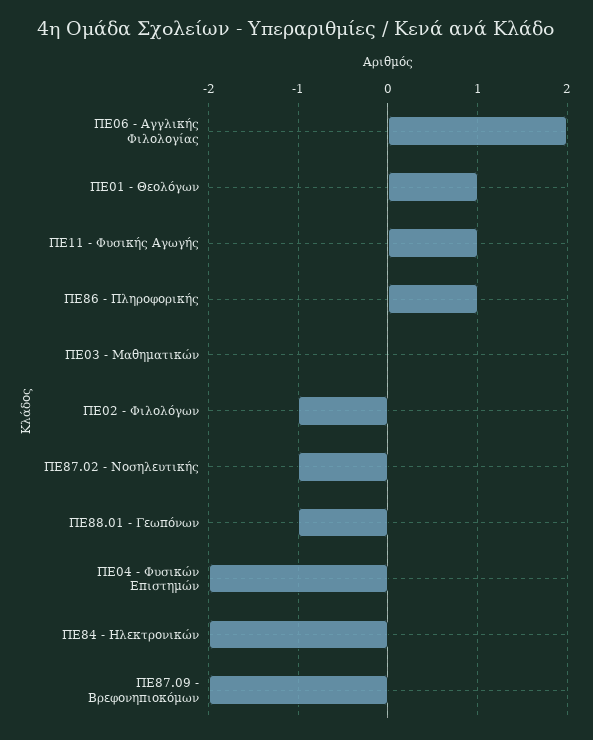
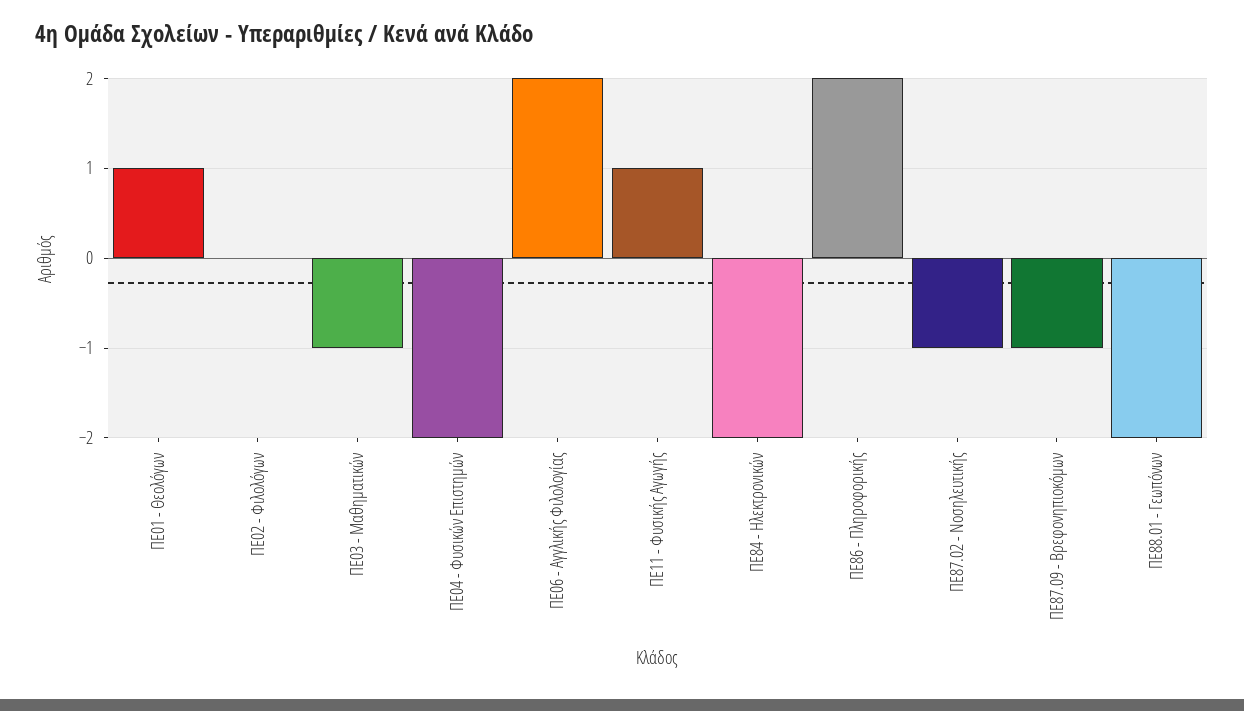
ΠΕ86 - Πληροφορικής: 1 -> 2
ΠΕ03 - Μαθηματικών: 0 -> -1
ΠΕ02 - Φιλολόγων: -1 -> 0
ΠΕ88.01 - Γεωπόνων: -1 -> -2
ΠΕ87.09 - Βρεφονηπιοκόμων: -2 -> -1

